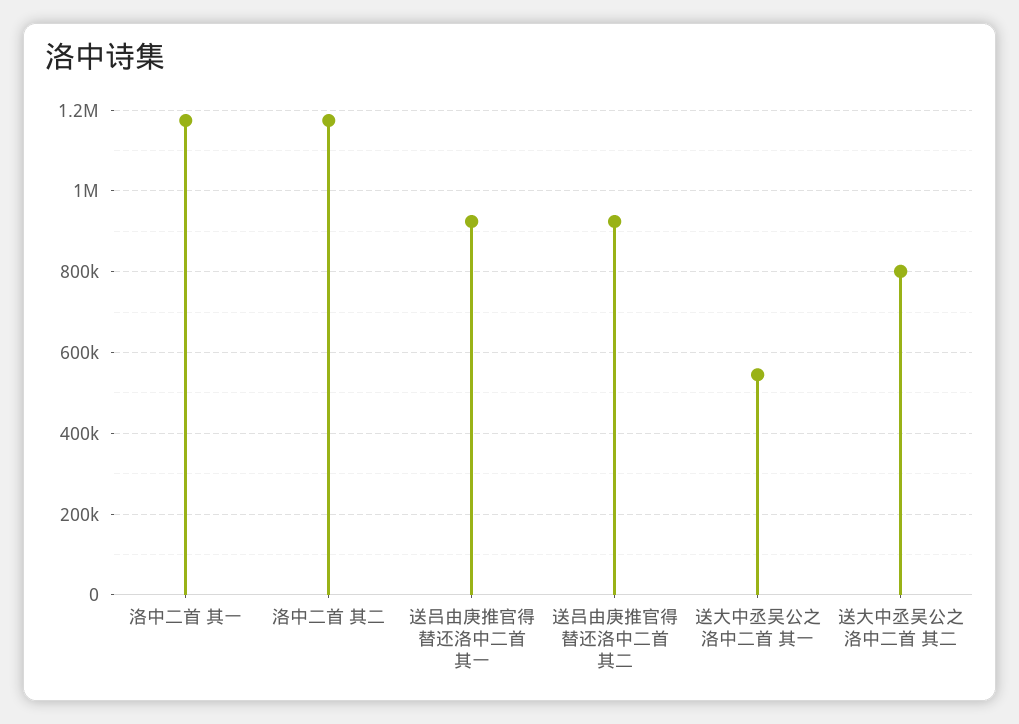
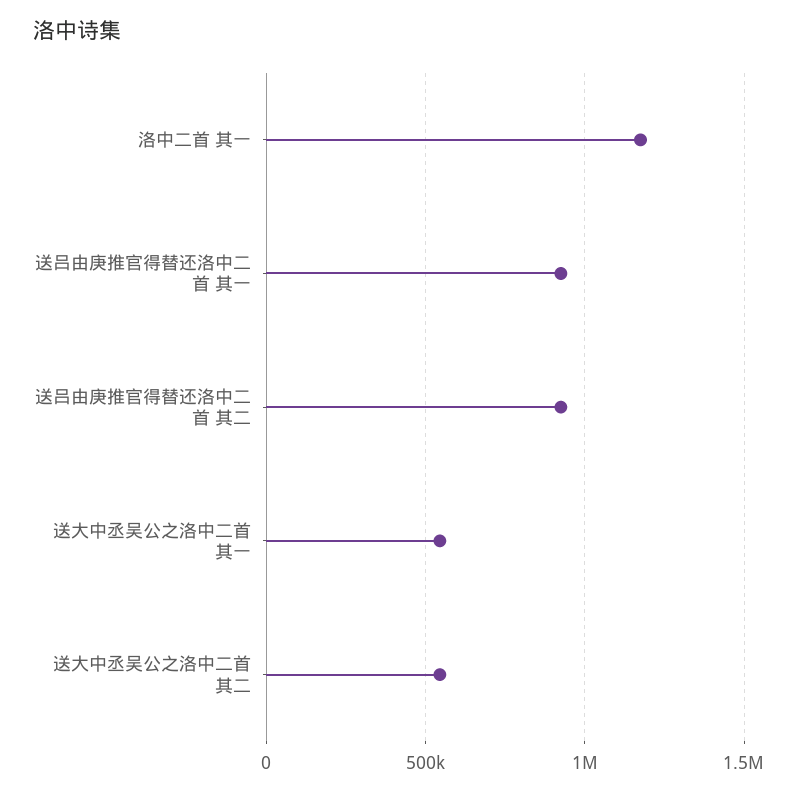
洛中二首 其二: 1180000 -> none
送大中丞吴公之洛中二首 其二: 800000 -> 550000

